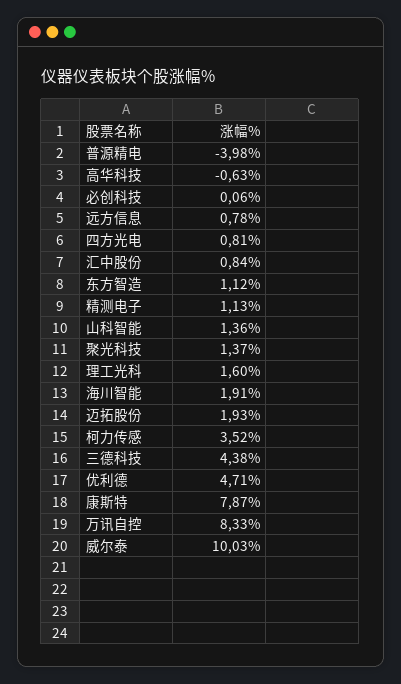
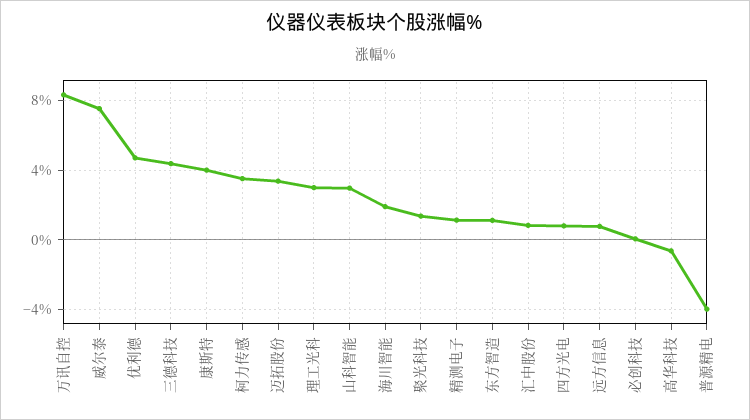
山科智能: 1.36 -> 3
理工光科: 1.6 -> 3
迈拓股份: 1.93 -> 3.5
康斯特: 7.87 -> 4
威尔泰: 10.03 -> 7.5

